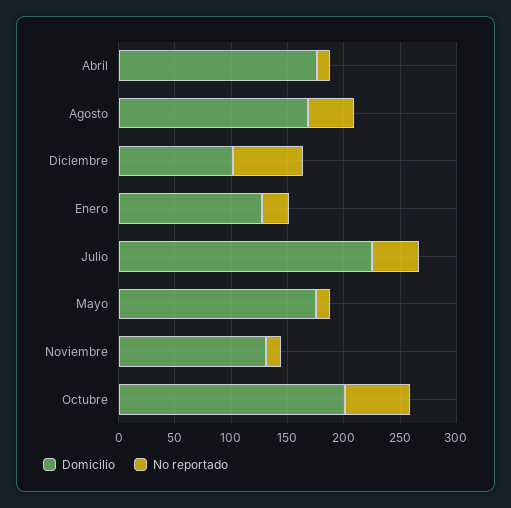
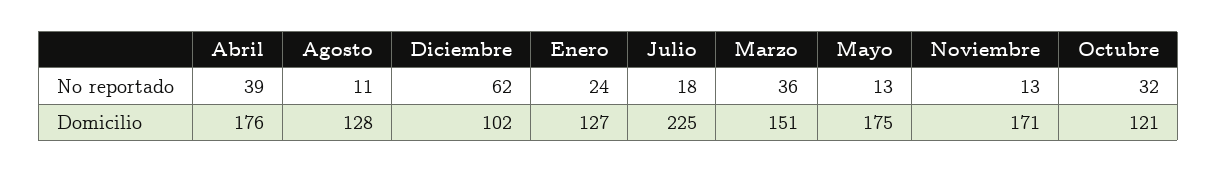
No reportado, Abril: 10 -> 39
Domicilio, Agosto: 170 -> 128
No reportado, Agosto: 40 -> 11
No reportado, Julio: 40 -> 18
Domicilio, Noviembre: 130 -> 171
Domicilio, Octubre: 200 -> 121
No reportado, Octubre: 60 -> 32
No reportado, Marzo: none -> 36
Domicilio, Marzo: none -> 151

